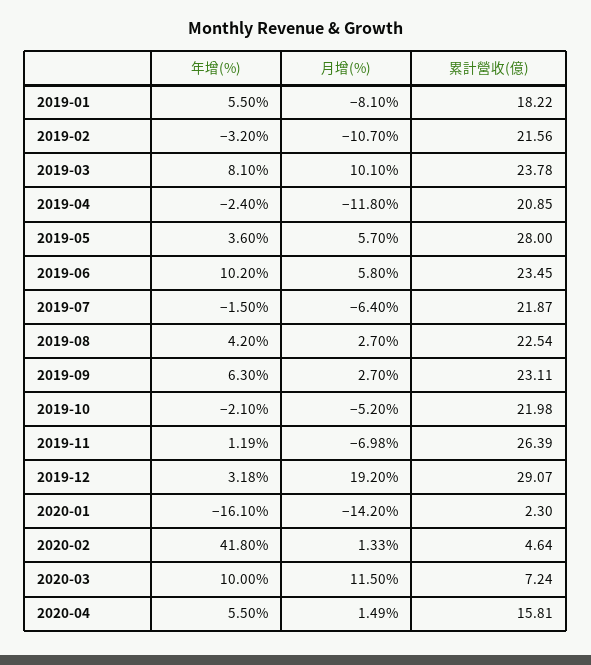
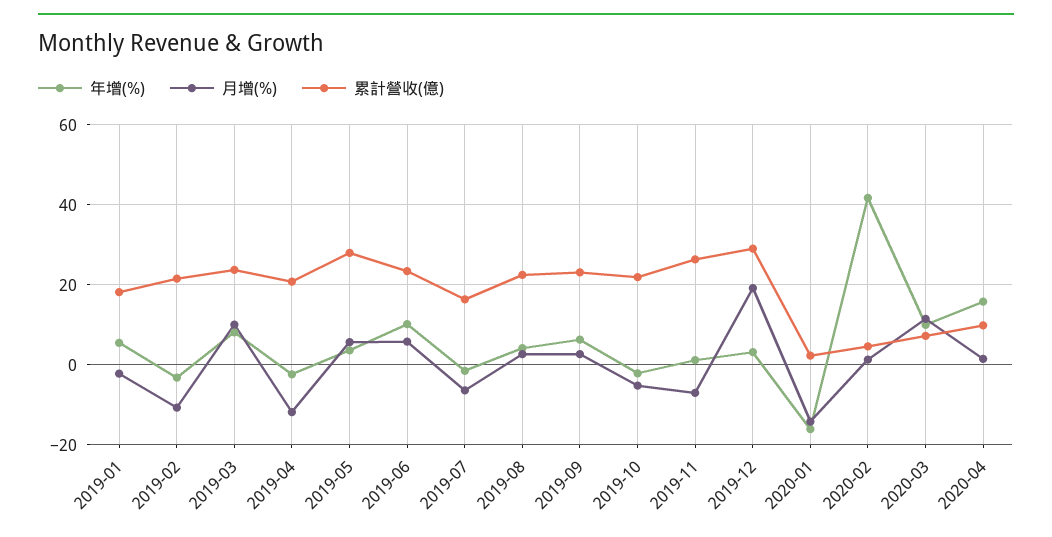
月增(%), 2019-01: -8.1 -> -2
累計營收(億), 2019-07: 21.87 -> 16
年增(%), 2020-04: 5.5 -> 16
累計營收(億), 2020-04: 15.81 -> 10

